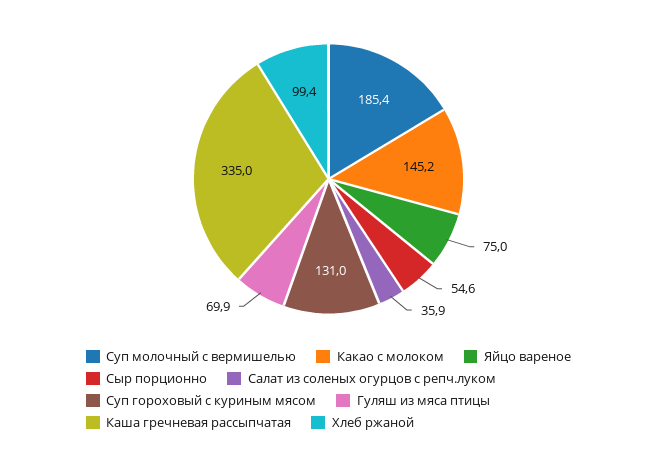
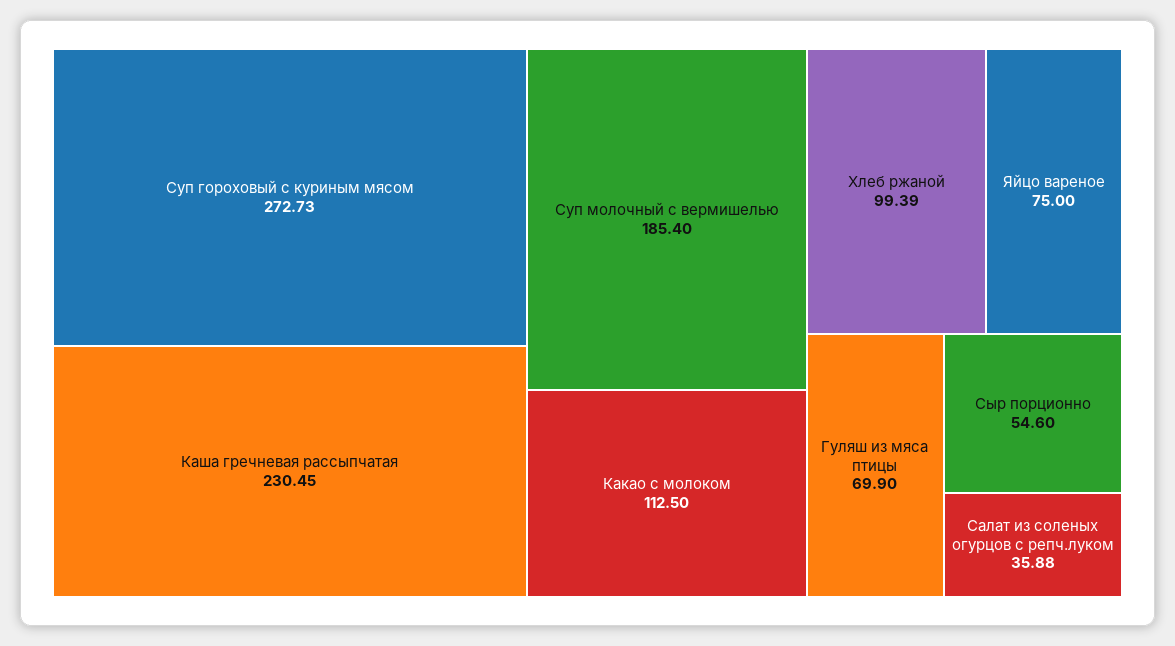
Какао с молоком: 145.2 -> 112.5
Суп гороховый с куриным мясом: 131 -> 272.73
Каша гречневая рассыпчатая: 335 -> 230.45

